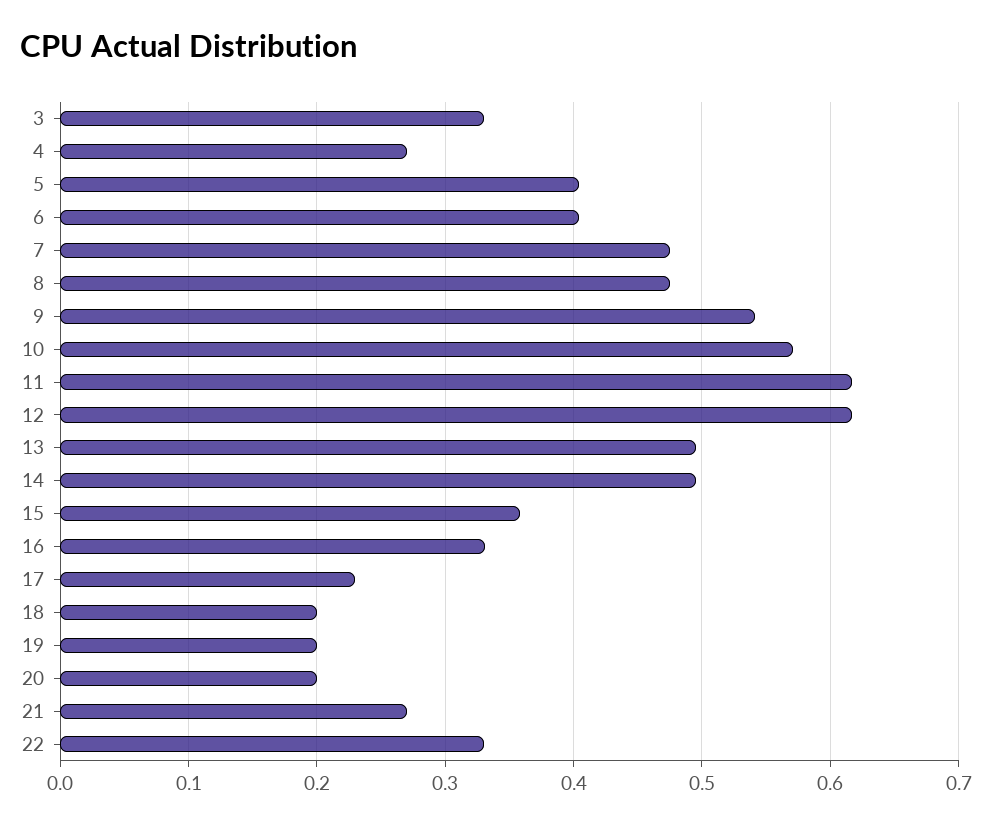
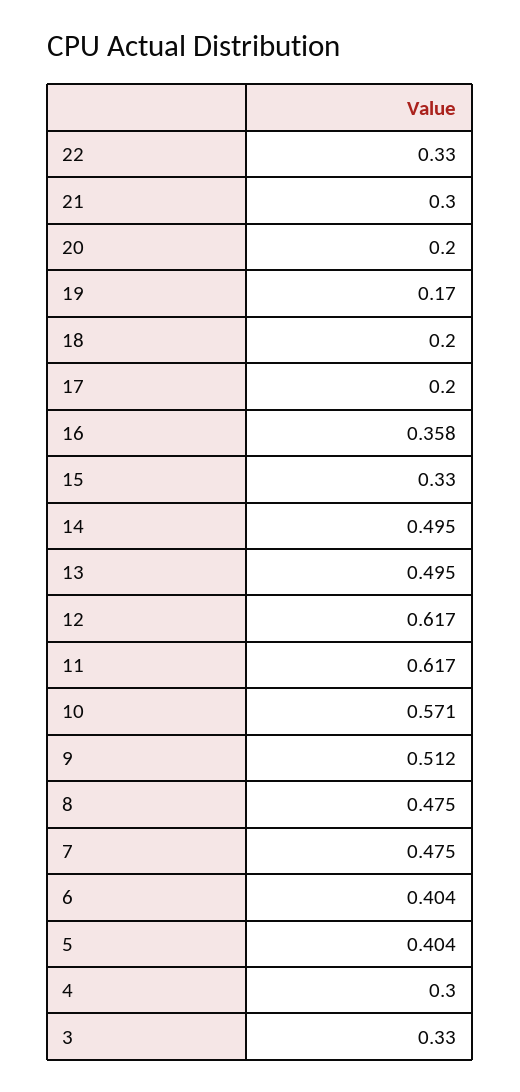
4: 0.27 -> 0.3
9: 0.54 -> 0.512
15: 0.36 -> 0.33
16: 0.33 -> 0.358
17: 0.23 -> 0.2
19: 0.2 -> 0.17
21: 0.27 -> 0.3

